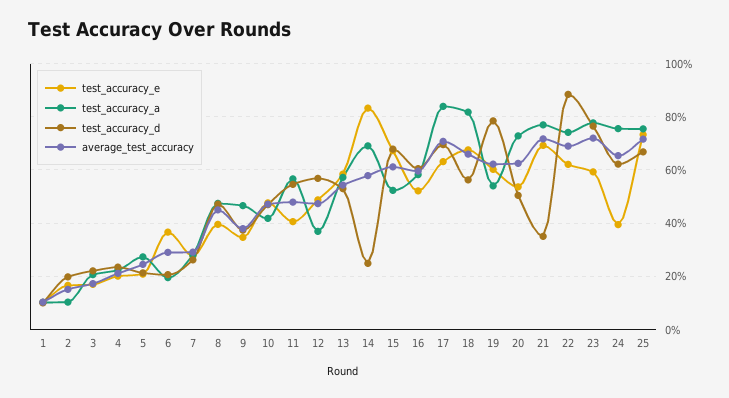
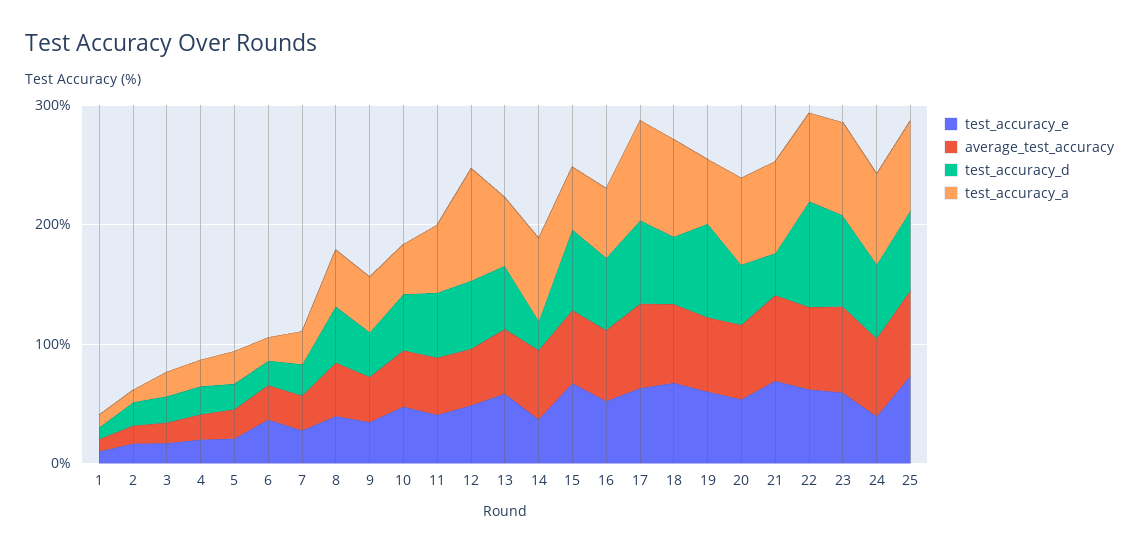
test_accuracy_a, 12: 37.5 -> 100
test_accuracy_e, 14: 82.5 -> 40

